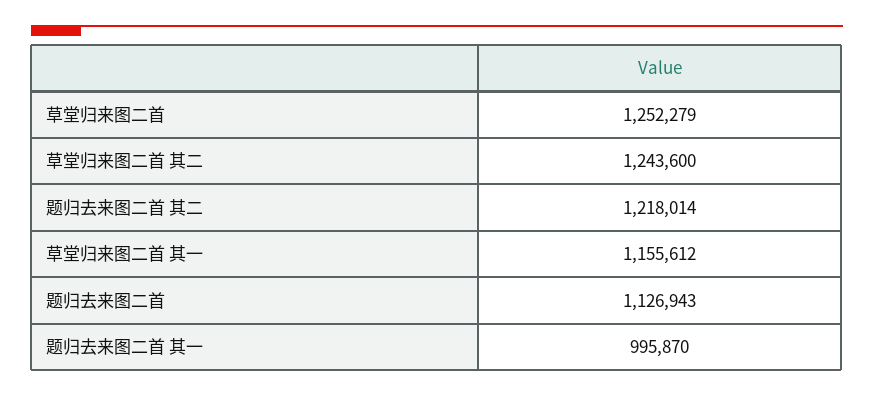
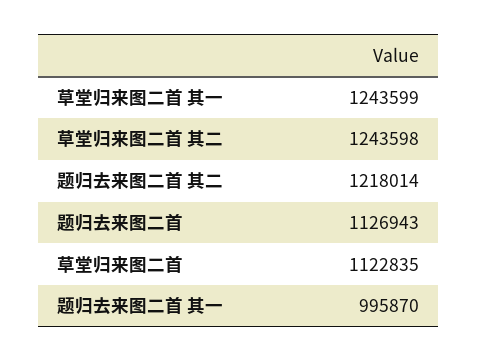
草堂归来图二首: 1252279 -> 1122835
草堂归来图二首 其二: 1243600 -> 1243598
草堂归来图二首 其一: 1155612 -> 1243599

